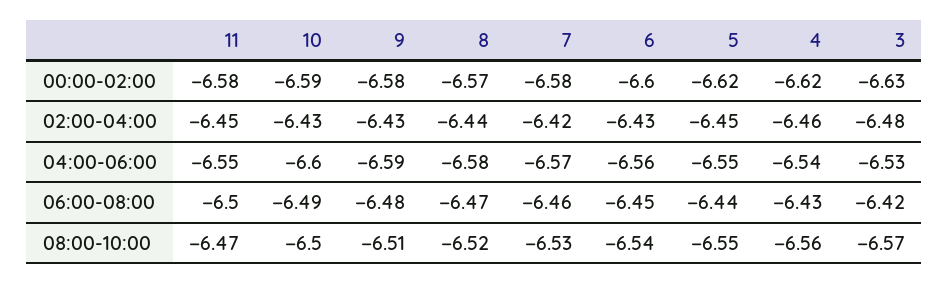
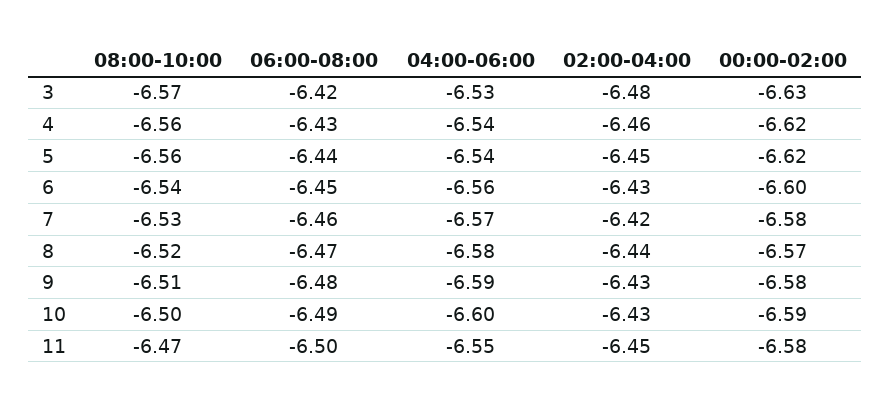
5, 04:00-06:00: -6.55 -> -6.54
5, 08:00-10:00: -6.55 -> -6.56

